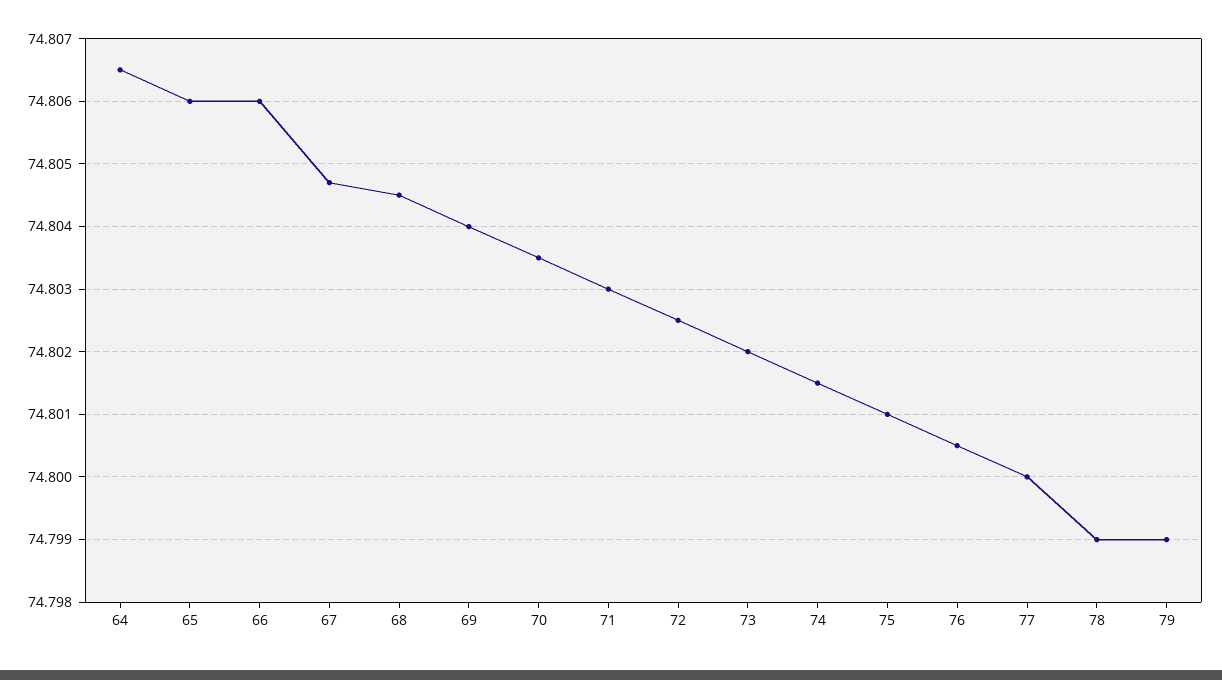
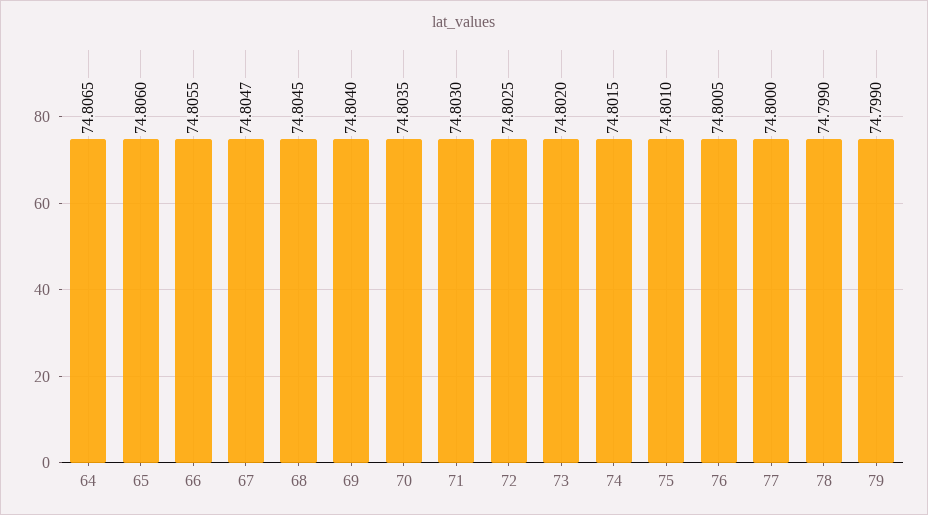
66: 74.806 -> 74.8055

